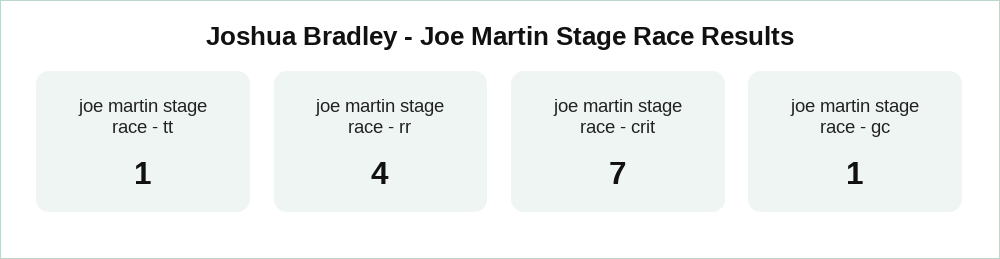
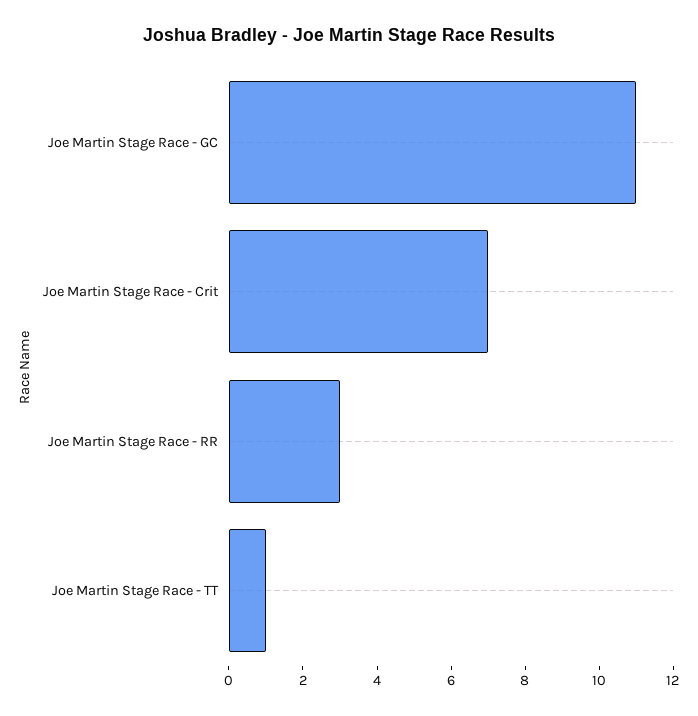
joe martin stage race - rr: 4 -> 3
joe martin stage race - gc: 1 -> 11

